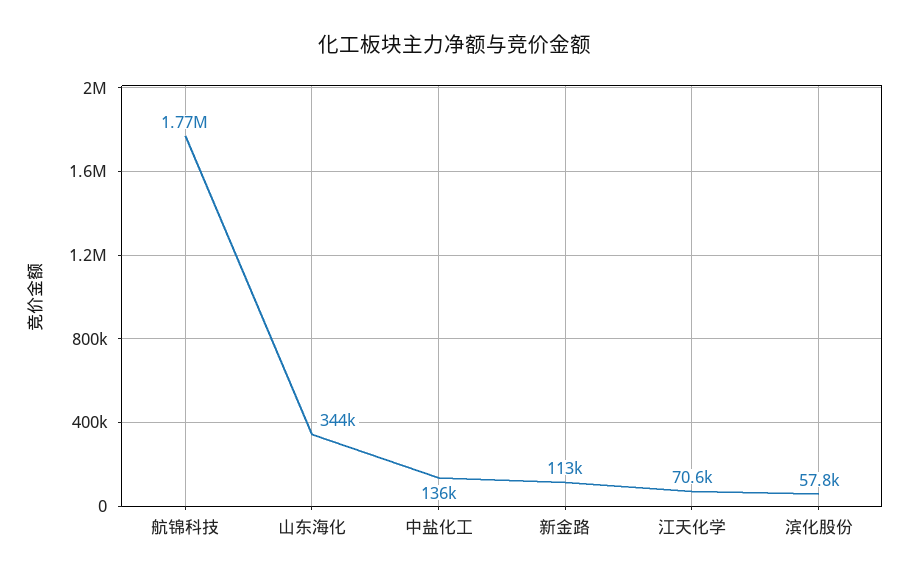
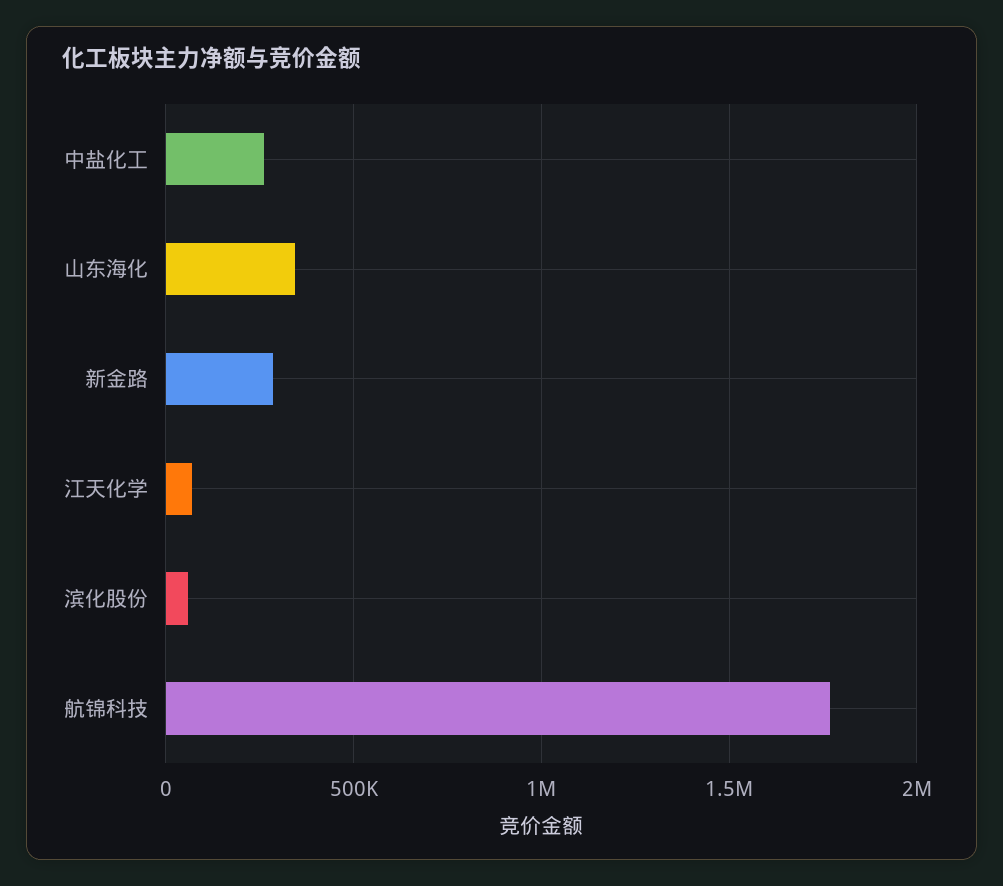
中盐化工: 136000 -> 250000
新金路: 113000 -> 300000

